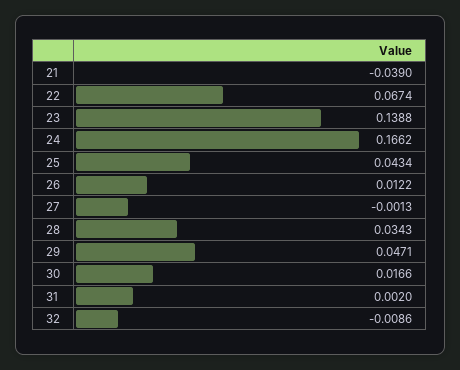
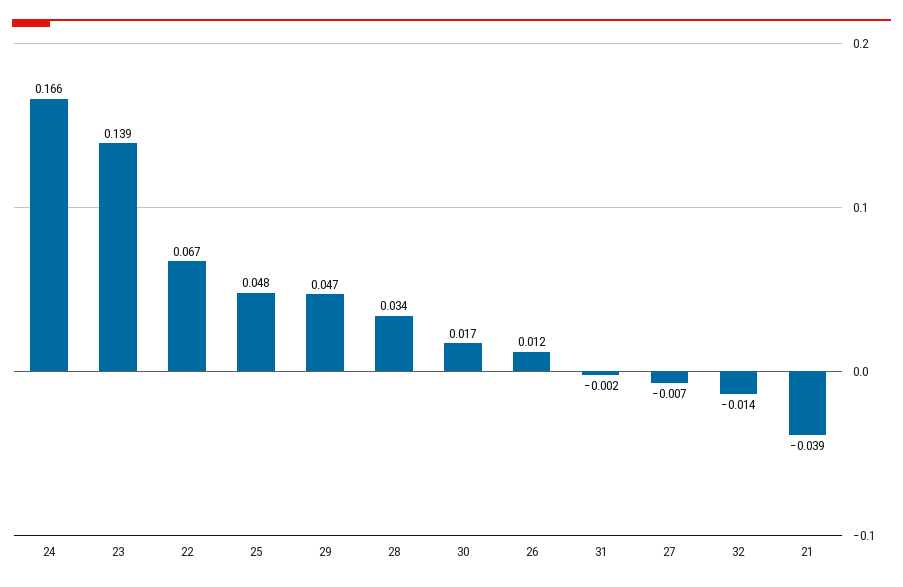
25: 0.0434 -> 0.048
27: -0.0013 -> -0.007
31: 0.002 -> -0.002
32: -0.0086 -> -0.014

